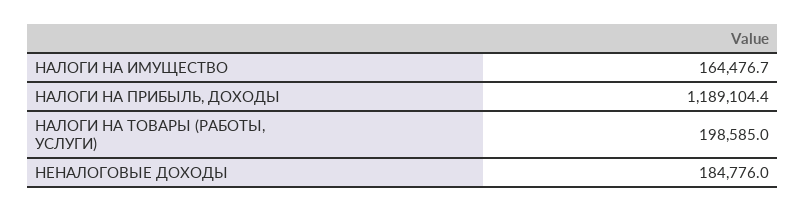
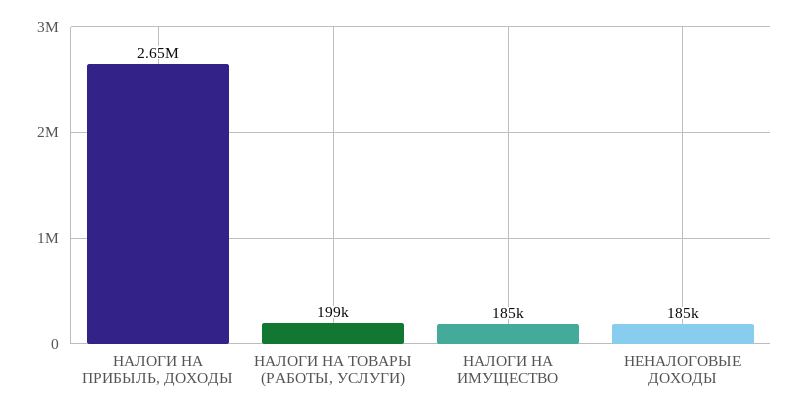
НАЛОГИ НА ИМУЩЕСТВО: 164476.7 -> 185000
НАЛОГИ НА ПРИБЫЛЬ, ДОХОДЫ: 1189104.4 -> 2650000

